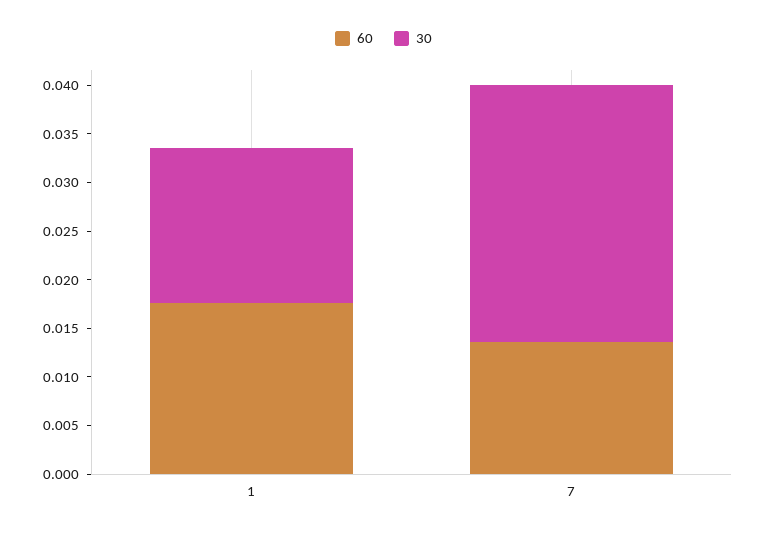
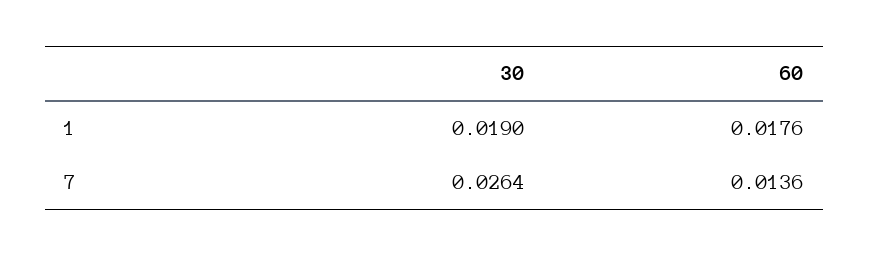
30, 1: 0.016 -> 0.019

